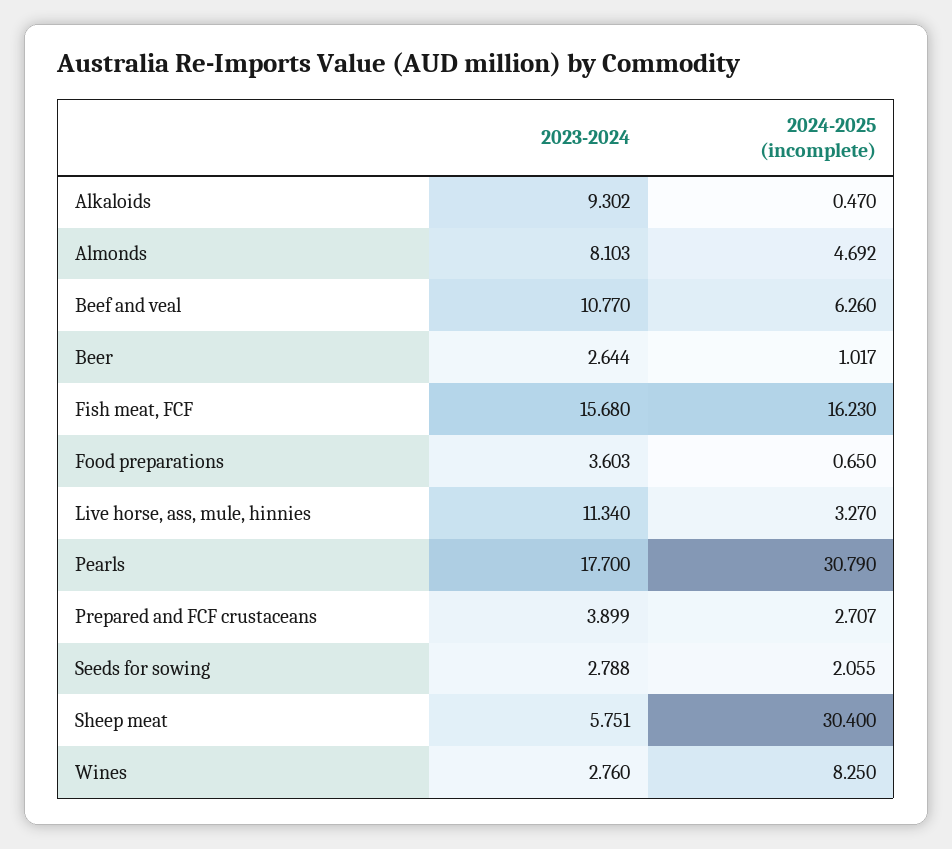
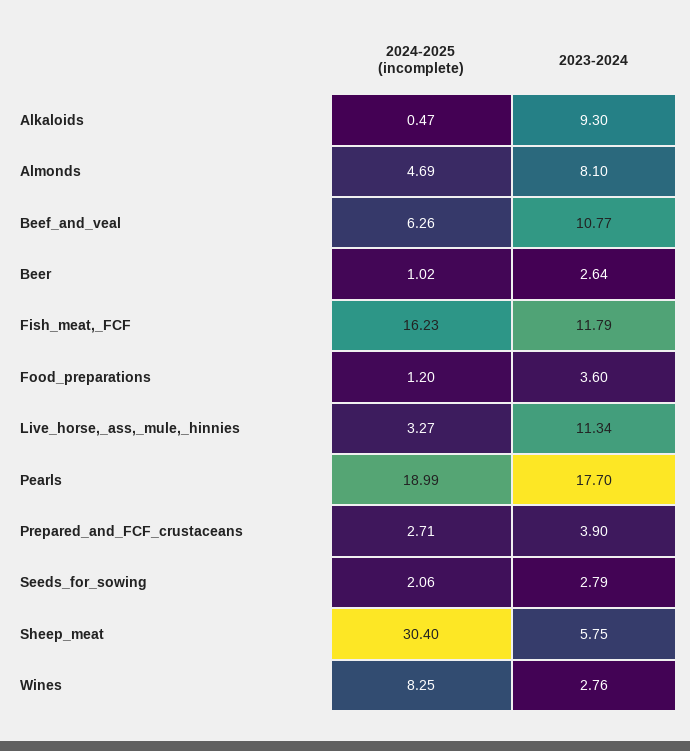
2023-2024, Fish meat, FCF: 15.68 -> 11.79
2024-2025 (incomplete), Food preparations: 0.65 -> 1.2
2024-2025 (incomplete), Pearls: 30.79 -> 18.99

